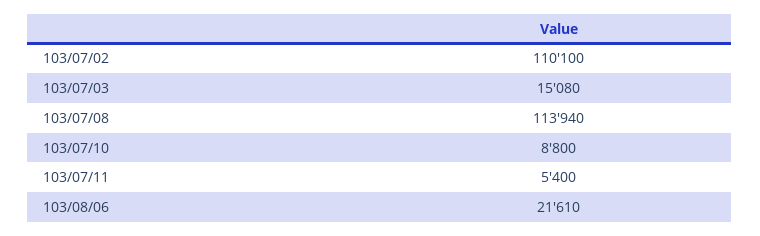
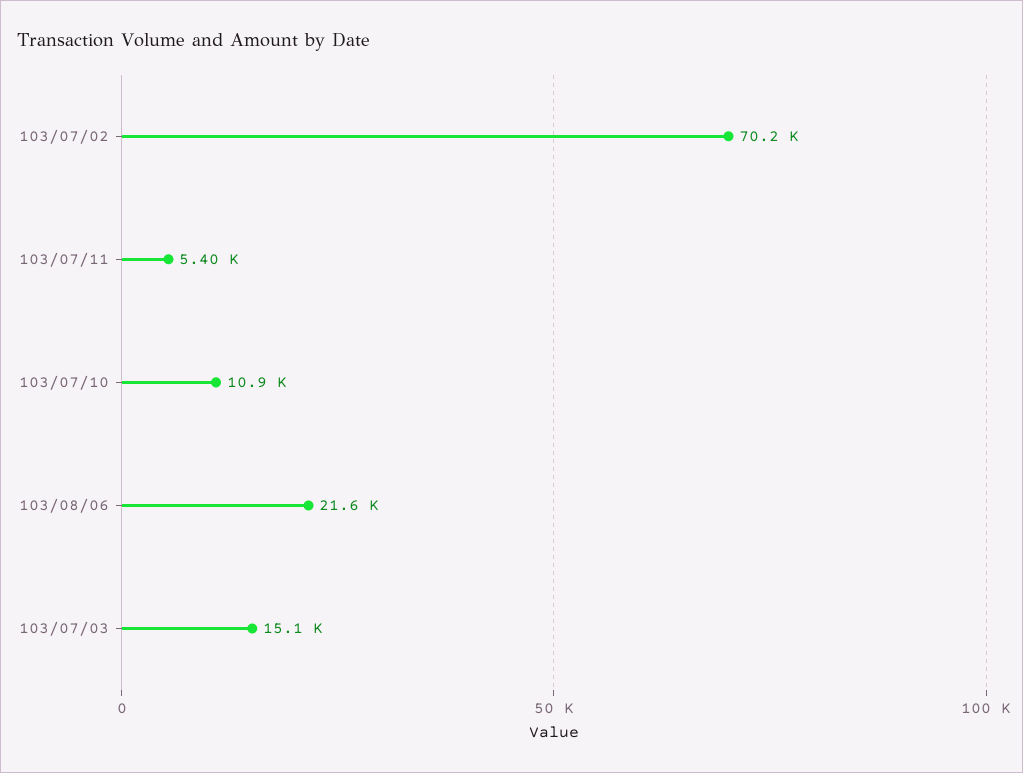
103/07/02: 110100 -> 70200
103/07/08: 113940 -> none
103/07/10: 8800 -> 10900

